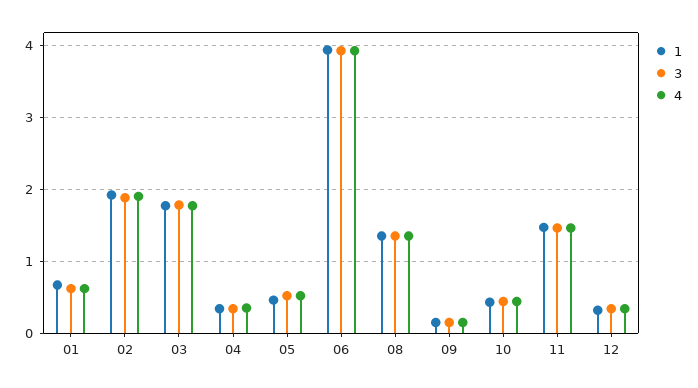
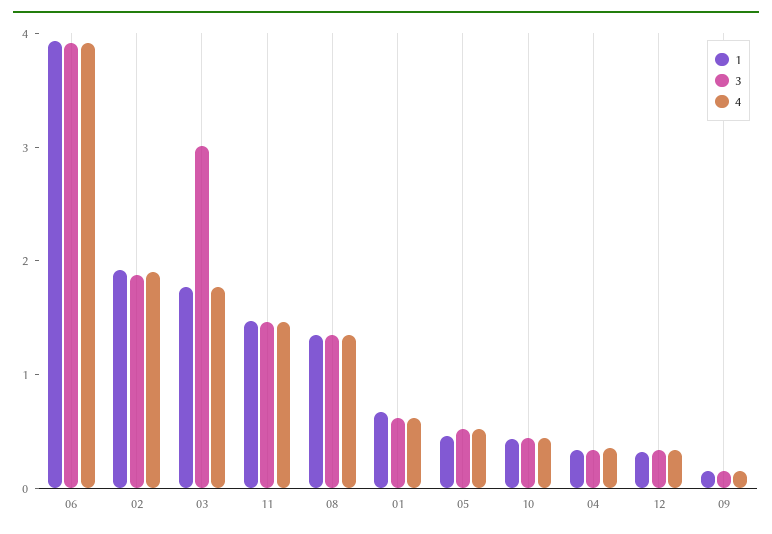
3, 03: 1.8 -> 3

